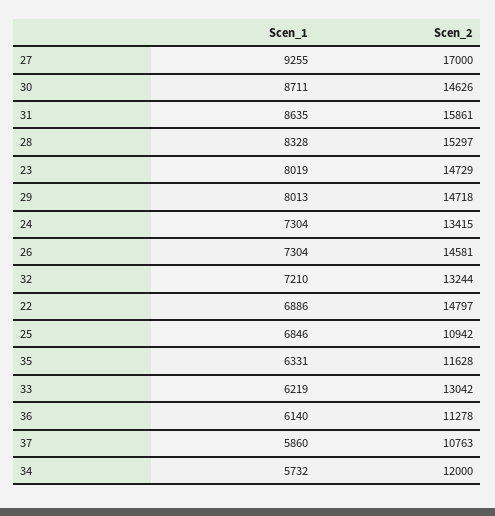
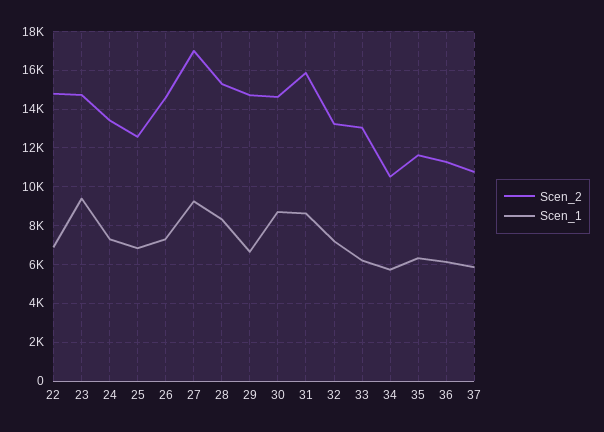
Scen_1, 23: 8019 -> 9500
Scen_1, 29: 8013 -> 6500
Scen_2, 25: 10942 -> 12500
Scen_2, 34: 12000 -> 10500

